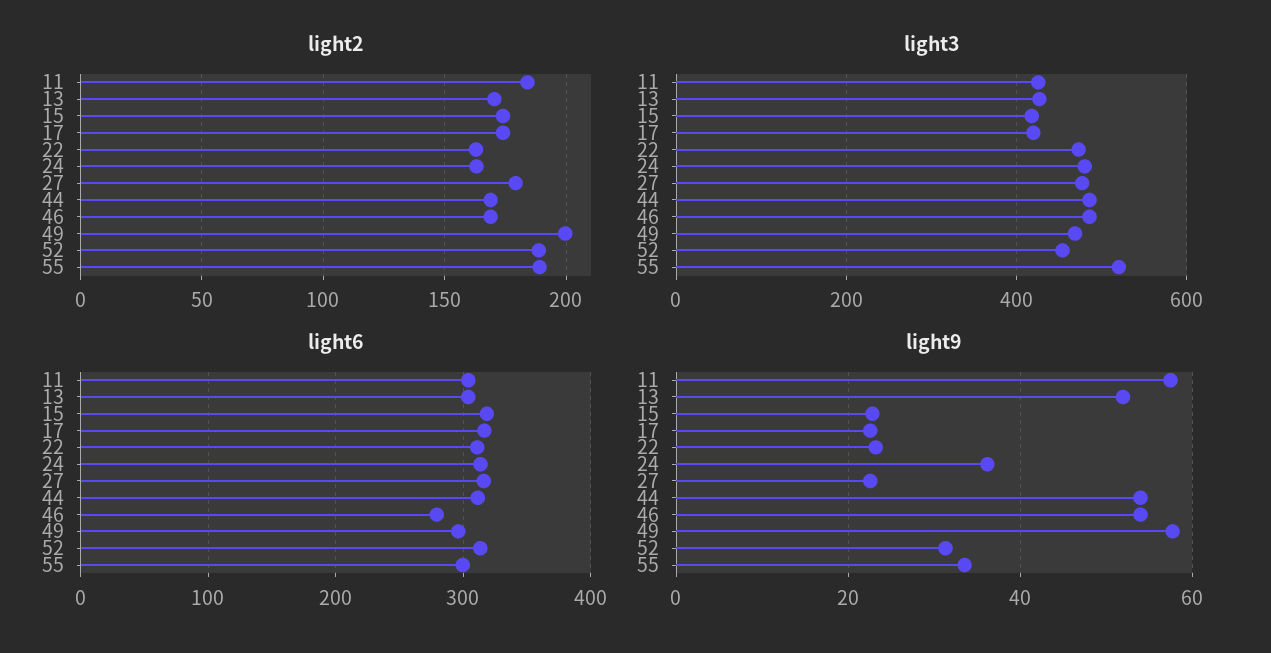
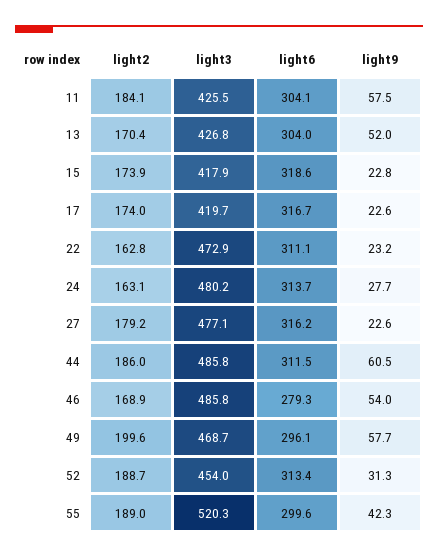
light2, 44: 170 -> 186
light9, 24: 36 -> 27.7
light9, 44: 54 -> 60.5
light9, 55: 34 -> 42.3

